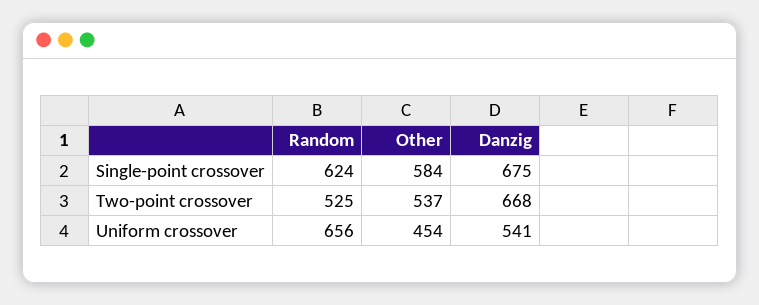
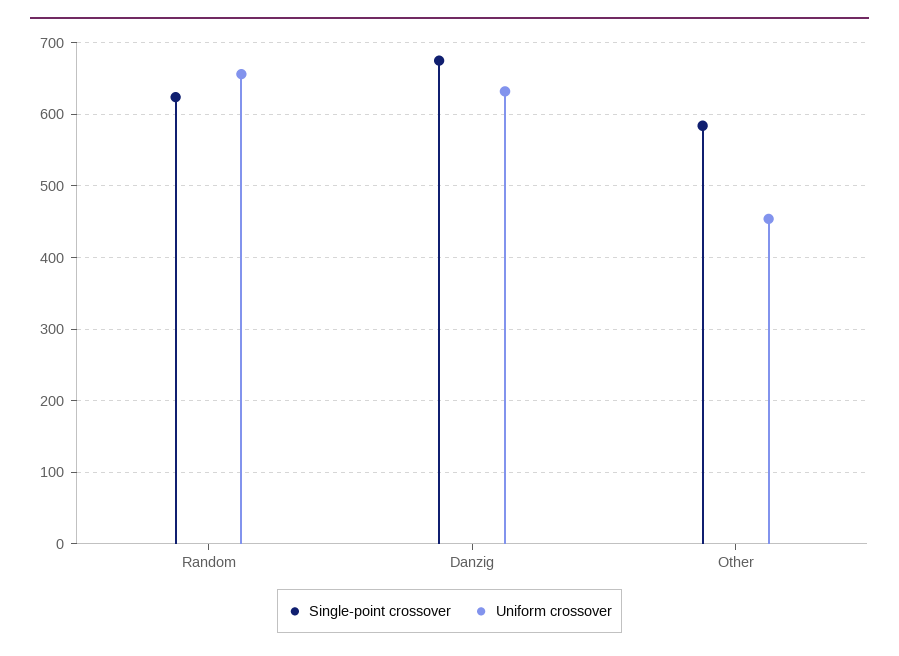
Two-point crossover, Random: 525 -> none
Two-point crossover, Other: 537 -> none
Two-point crossover, Danzig: 668 -> none
Uniform crossover, Danzig: 541 -> 630

